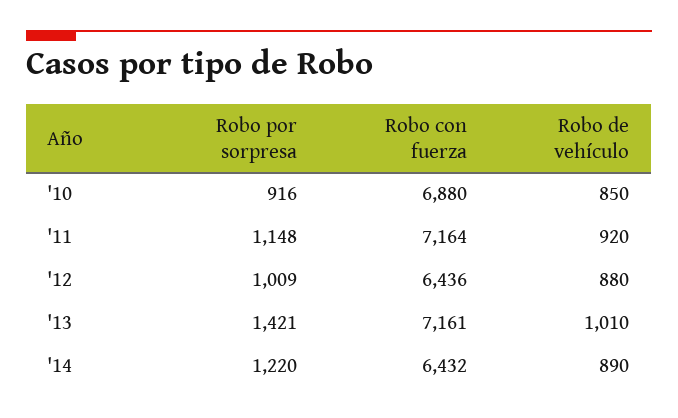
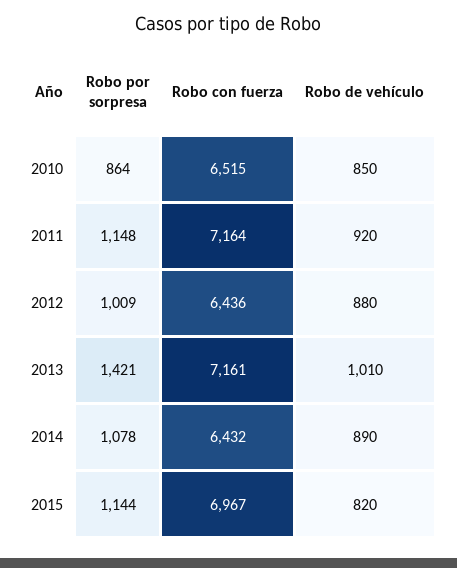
Robo por sorpresa, '10: 916 -> 864
Robo con fuerza, '10: 6880 -> 6515
Robo por sorpresa, '14: 1220 -> 1078
Robo por sorpresa, 2015: none -> 1144
Robo con fuerza, 2015: none -> 6967
Robo de vehículo, 2015: none -> 820

